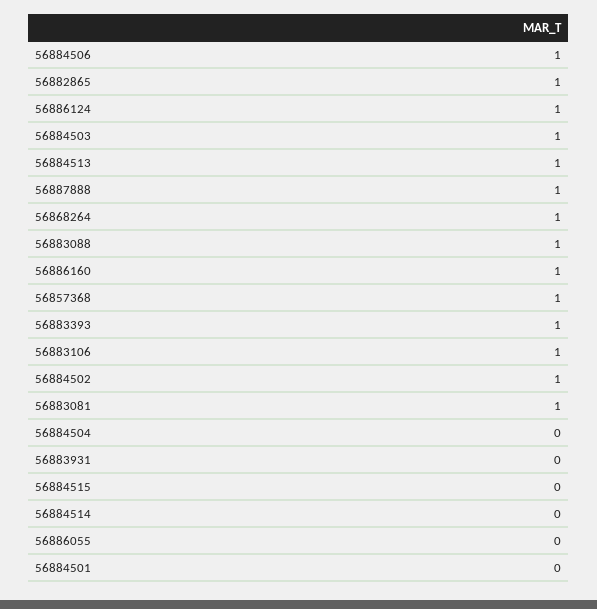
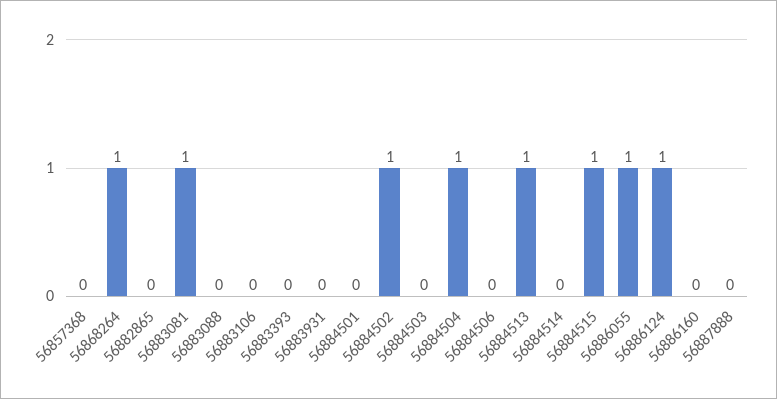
56884506: 1 -> 0
56882865: 1 -> 0
56884503: 1 -> 0
56887888: 1 -> 0
56883088: 1 -> 0
56886160: 1 -> 0
56857368: 1 -> 0
56883393: 1 -> 0
56883106: 1 -> 0
56884504: 0 -> 1
56884515: 0 -> 1
56886055: 0 -> 1

